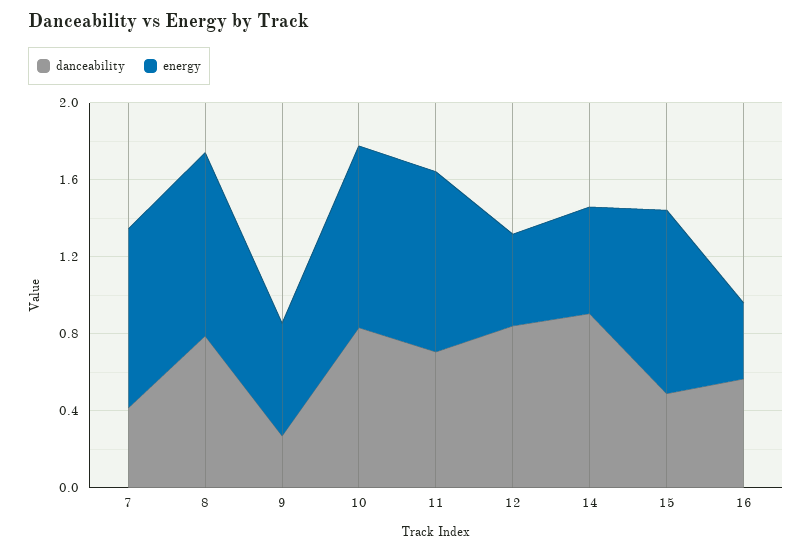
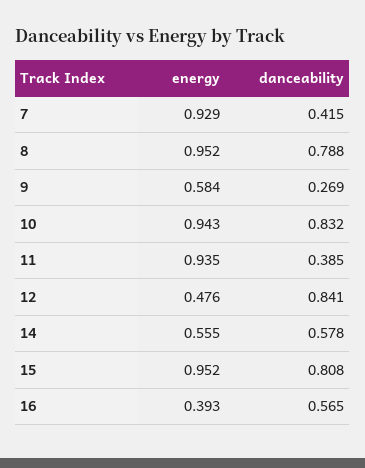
danceability, 11: 0.7 -> 0.385
danceability, 14: 0.9 -> 0.578
danceability, 15: 0.5 -> 0.808

